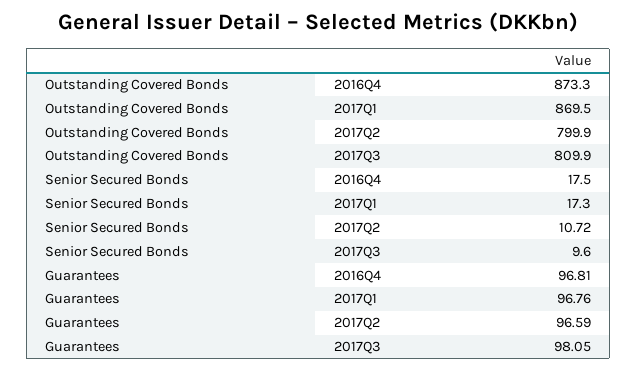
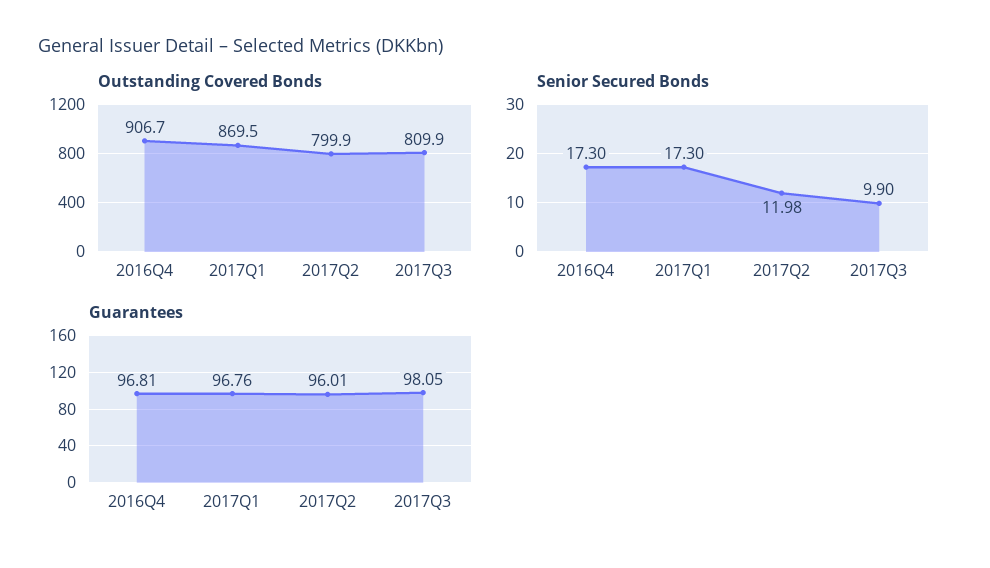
Outstanding Covered Bonds, 2016Q4: 873.3 -> 906.7
Senior Secured Bonds, 2016Q4: 17.5 -> 17.3
Senior Secured Bonds, 2017Q2: 10.72 -> 11.98
Senior Secured Bonds, 2017Q3: 9.6 -> 9.9
Guarantees, 2017Q2: 96.59 -> 96.01

